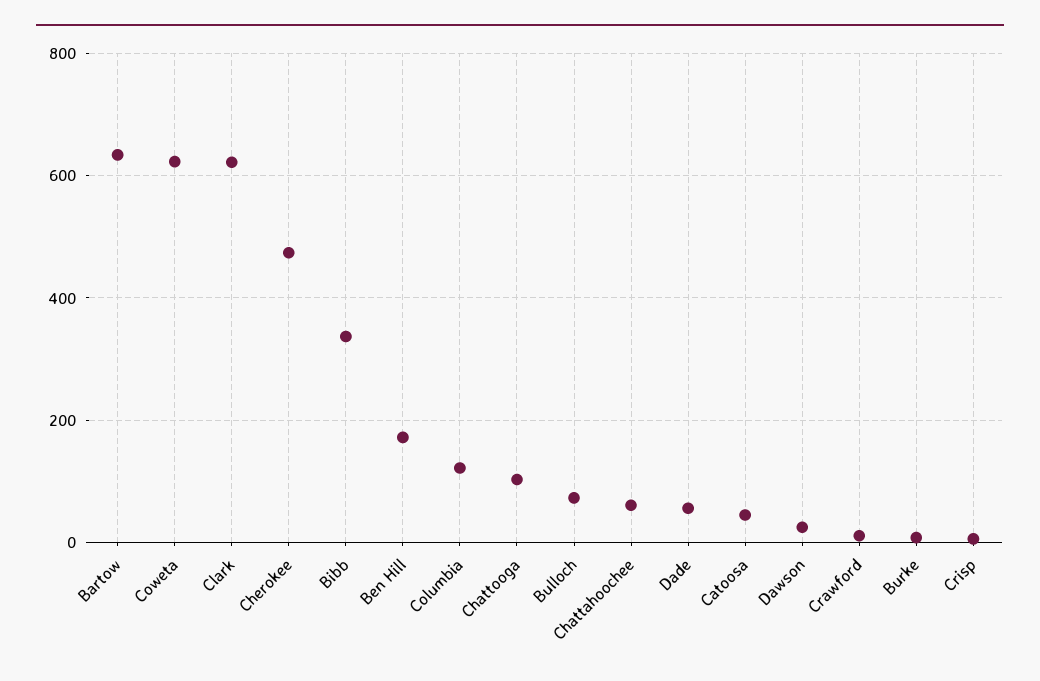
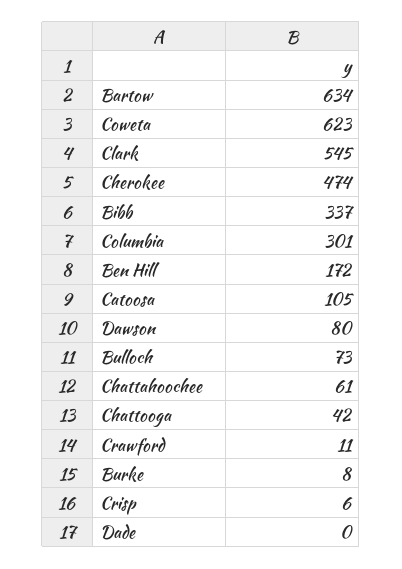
Clark: 620 -> 545
Columbia: 120 -> 301
Chattooga: 100 -> 42
Dade: 60 -> 0
Catoosa: 40 -> 105
Dawson: 20 -> 80

